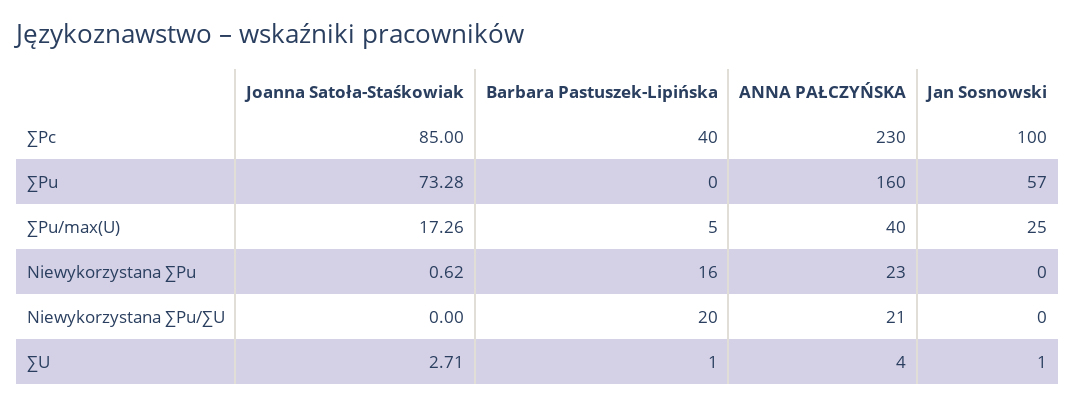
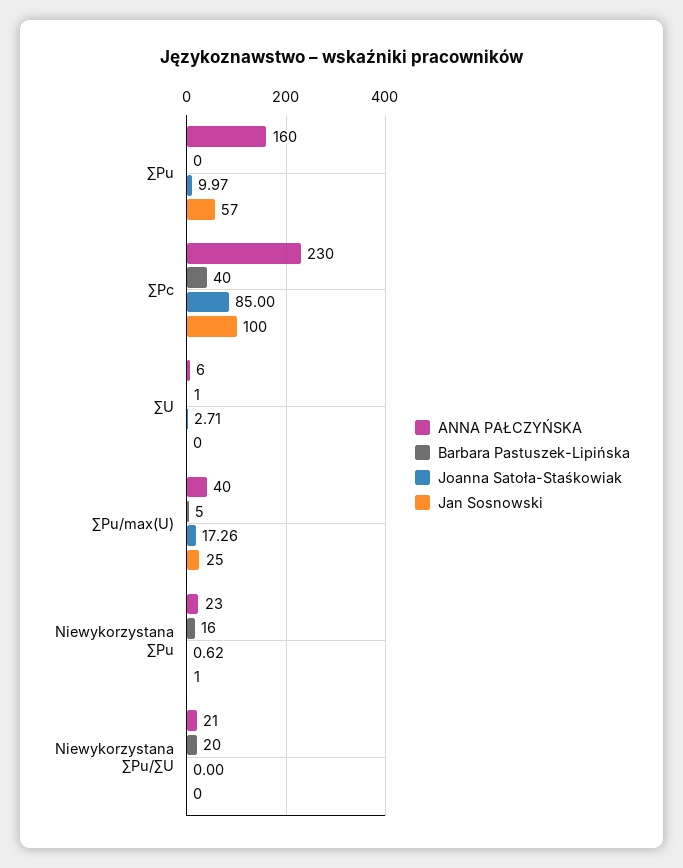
Joanna Satoła-Staśkowiak, ∑Pu: 73.28 -> 9.97
Jan Sosnowski, Niewykorzystana ∑Pu: 0 -> 1
ANNA PAŁCZYŃSKA, ∑U: 4 -> 6
Jan Sosnowski, ∑U: 1 -> 0

